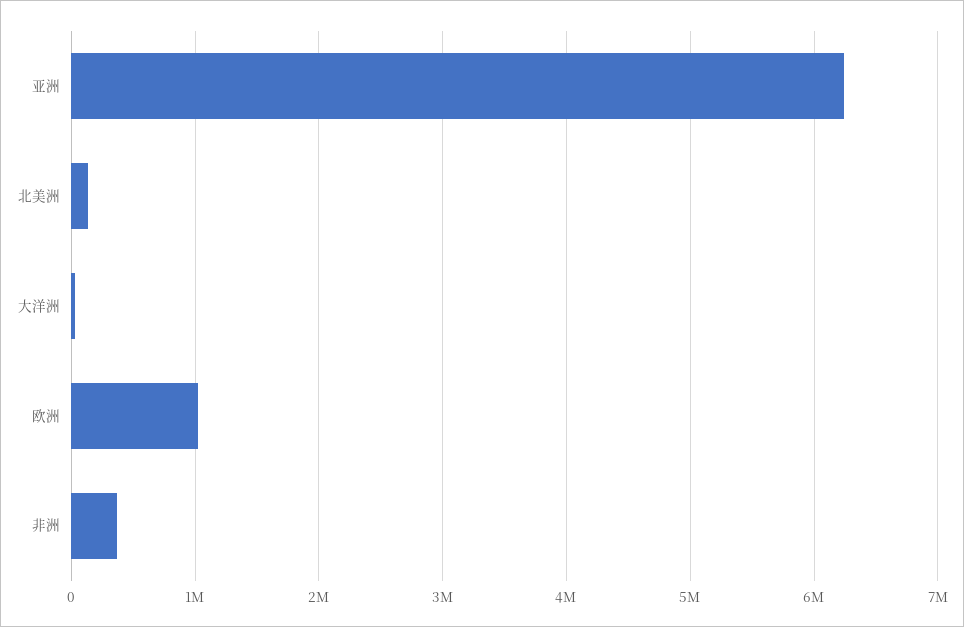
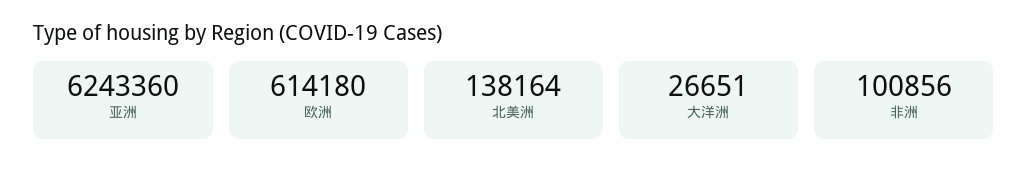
欧洲: 1000000 -> 614180
非洲: 400000 -> 100856

